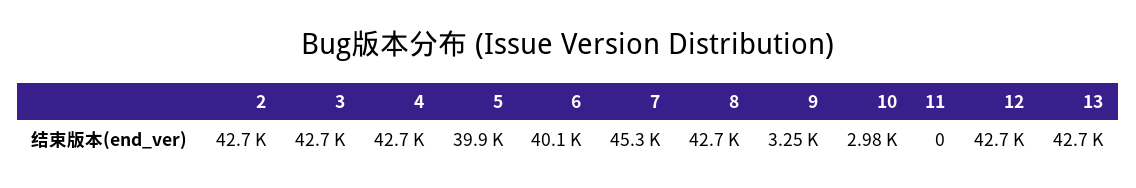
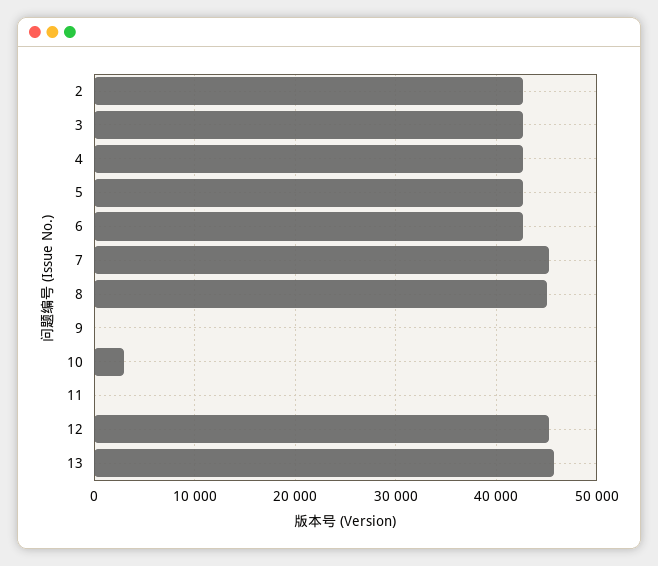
5: 39900 -> 43000
6: 40100 -> 43000
8: 42700 -> 45000
9: 3250 -> 0
12: 42700 -> 45000
13: 42700 -> 46000

